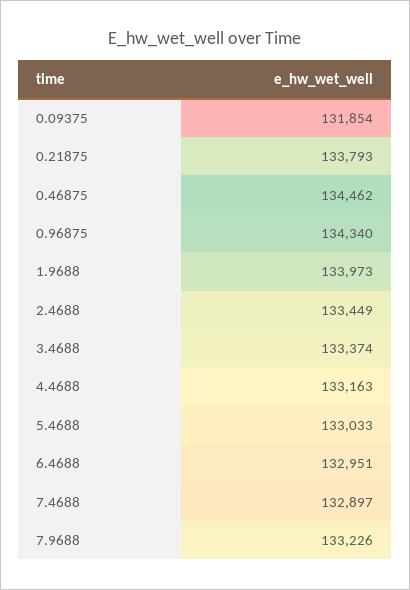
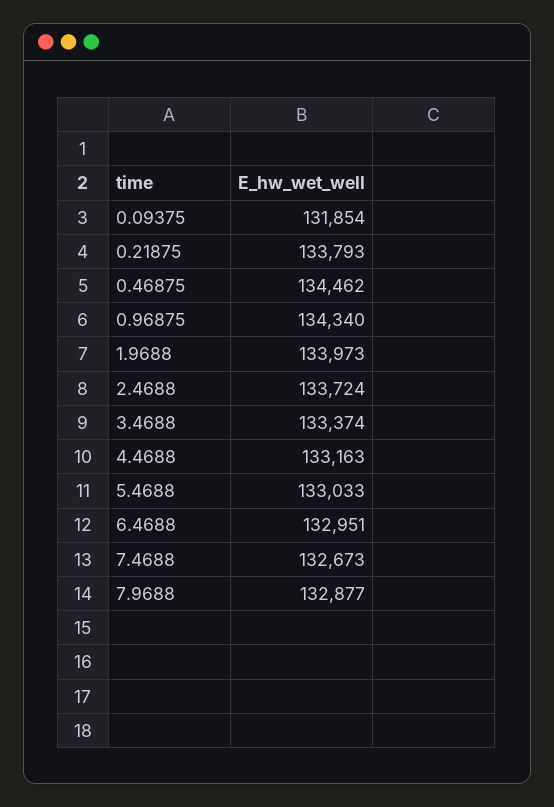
2.4688: 133449 -> 133724
7.4688: 132897 -> 132673
7.9688: 133226 -> 132877

